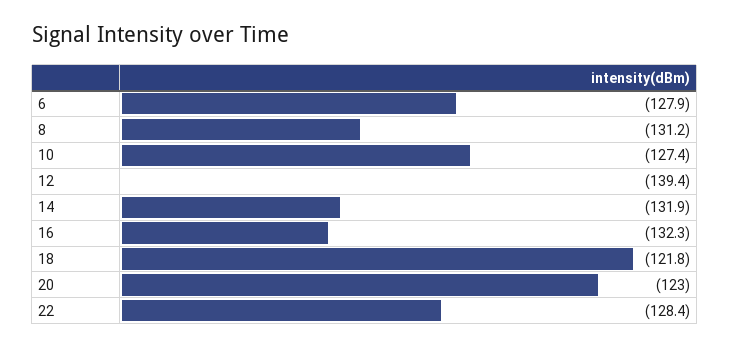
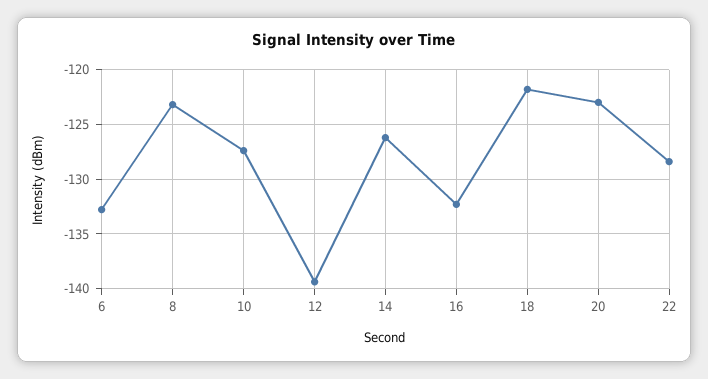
6: -127.9 -> -133
8: -131.2 -> -123
14: -131.9 -> -126

